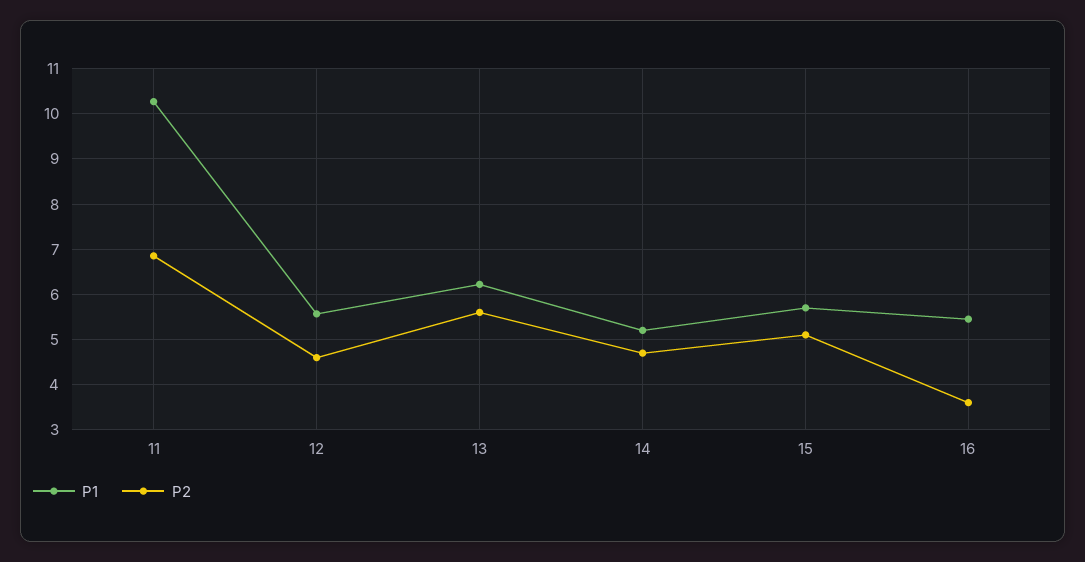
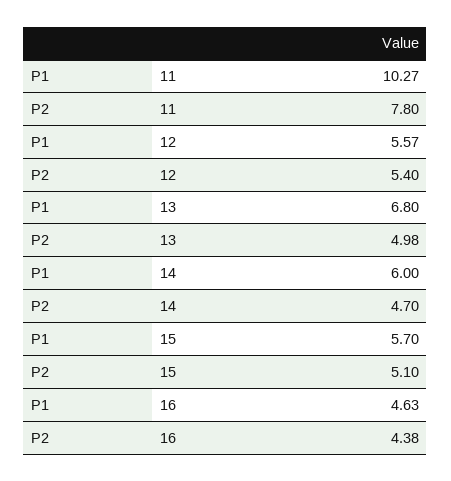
P2, 11: 6.8 -> 7.8
P2, 12: 4.6 -> 5.4
P1, 13: 6.2 -> 6.8
P2, 13: 5.6 -> 4.98
P1, 14: 5.2 -> 6
P1, 16: 5.4 -> 4.63
P2, 16: 3.6 -> 4.38

